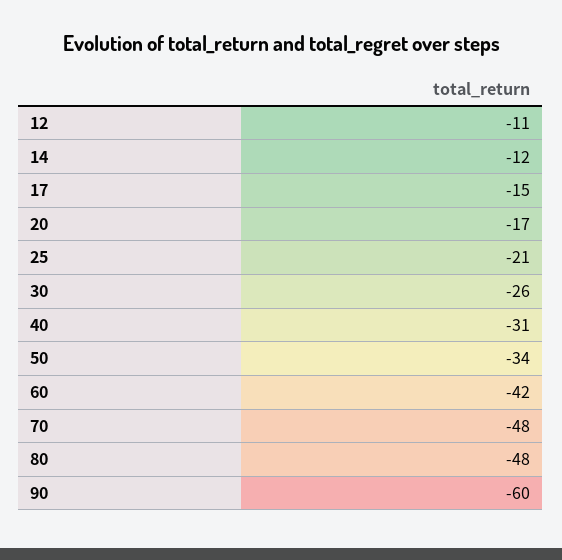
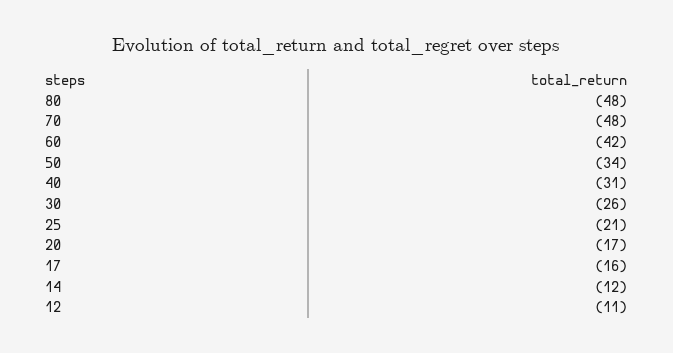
17: -15 -> -16
90: -60 -> none

